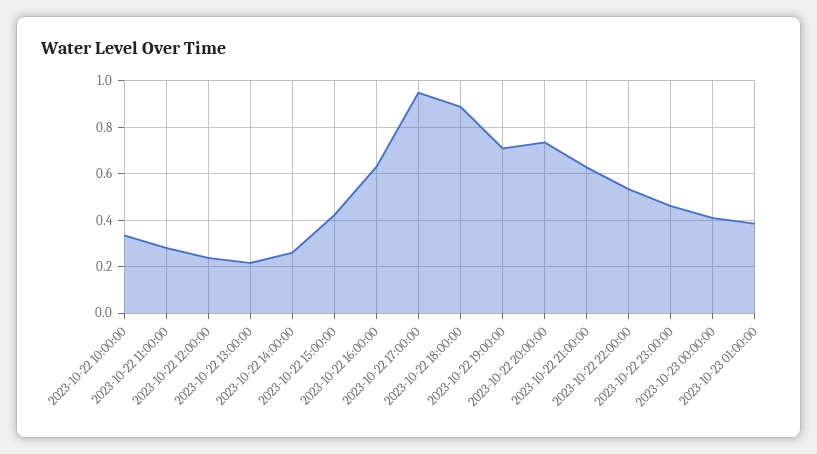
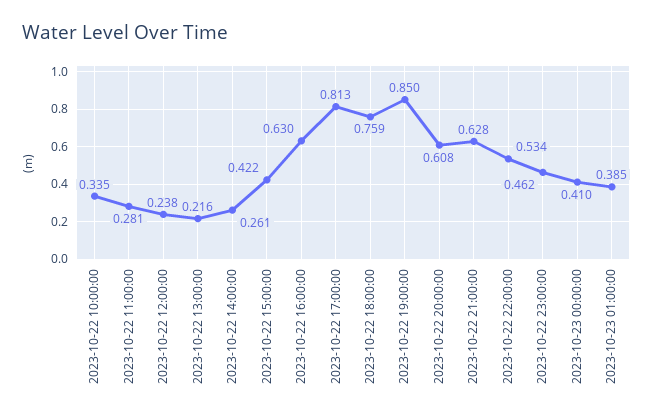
2023-10-22 17:00:00: 0.95 -> 0.813
2023-10-22 18:00:00: 0.9 -> 0.759
2023-10-22 19:00:00: 0.7 -> 0.85
2023-10-22 20:00:00: 0.75 -> 0.608

